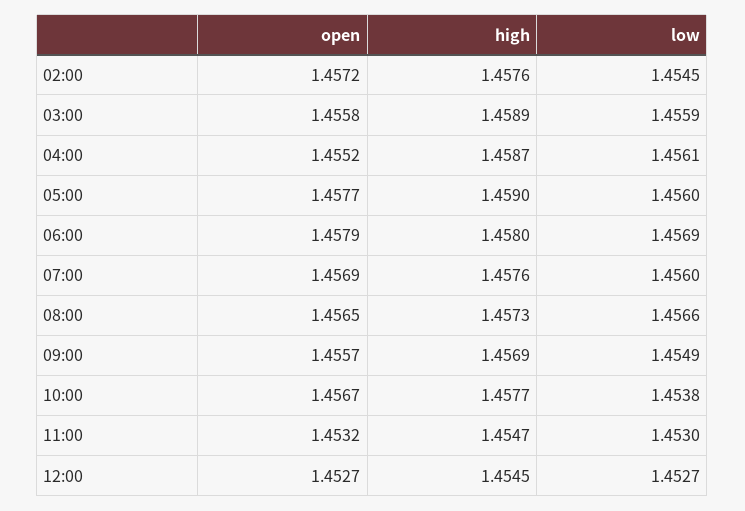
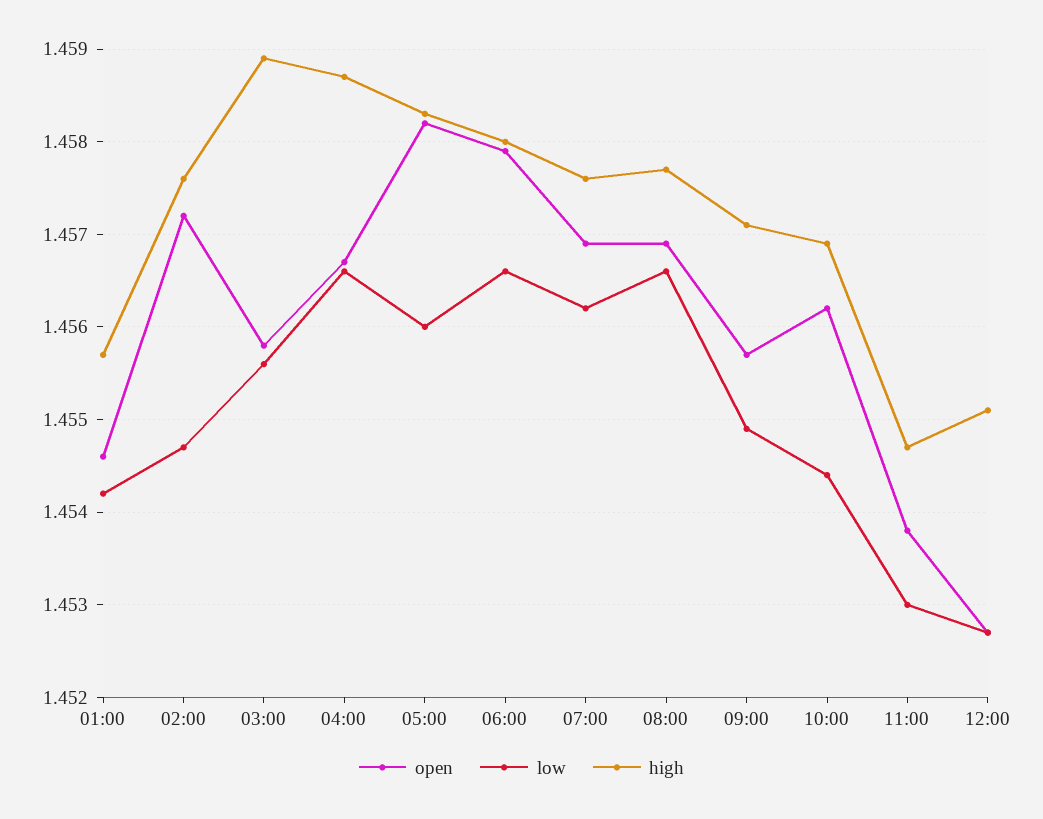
low, 02:00: 1.4545 -> 1.4547
low, 03:00: 1.4559 -> 1.4556
open, 04:00: 1.4552 -> 1.4567
low, 04:00: 1.4561 -> 1.4566
open, 05:00: 1.4577 -> 1.4582
high, 05:00: 1.459 -> 1.4583
low, 06:00: 1.4569 -> 1.4566
low, 07:00: 1.456 -> 1.4562
open, 08:00: 1.4565 -> 1.4569
high, 08:00: 1.4573 -> 1.4577
high, 09:00: 1.4569 -> 1.4571
open, 10:00: 1.4567 -> 1.4562
high, 10:00: 1.4577 -> 1.4569
low, 10:00: 1.4538 -> 1.4544
open, 11:00: 1.4532 -> 1.4538
high, 12:00: 1.4545 -> 1.4551
open, 01:00: none -> 1.4546
low, 01:00: none -> 1.4542
high, 01:00: none -> 1.4557

